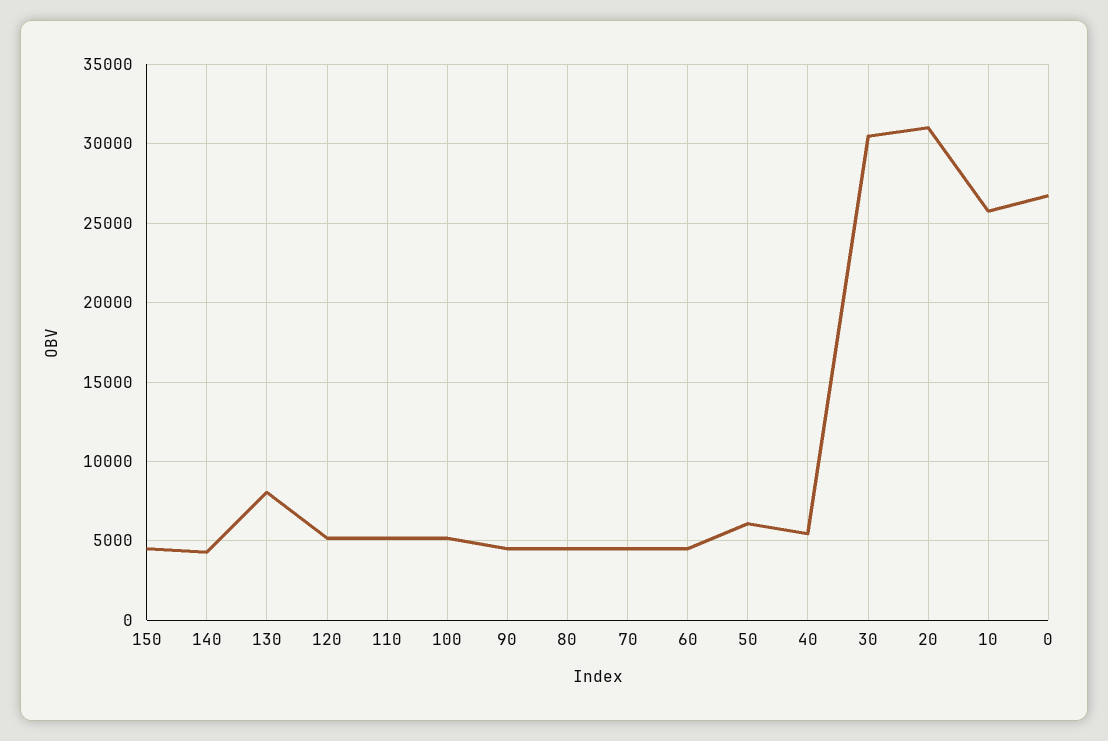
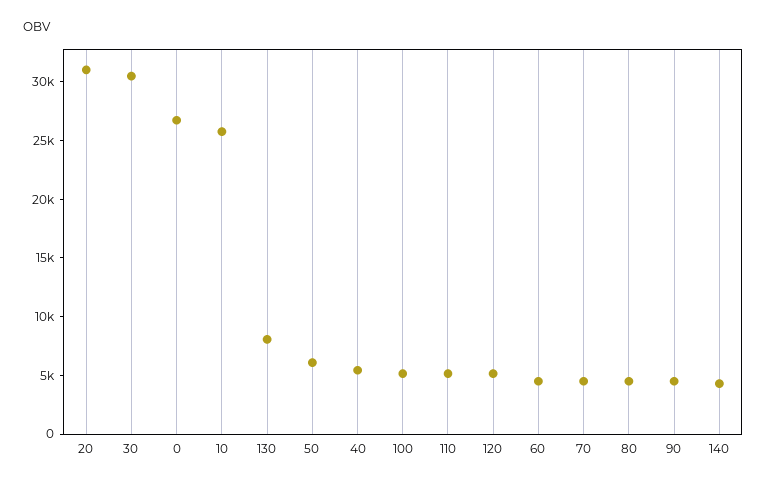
150: 4500 -> none

